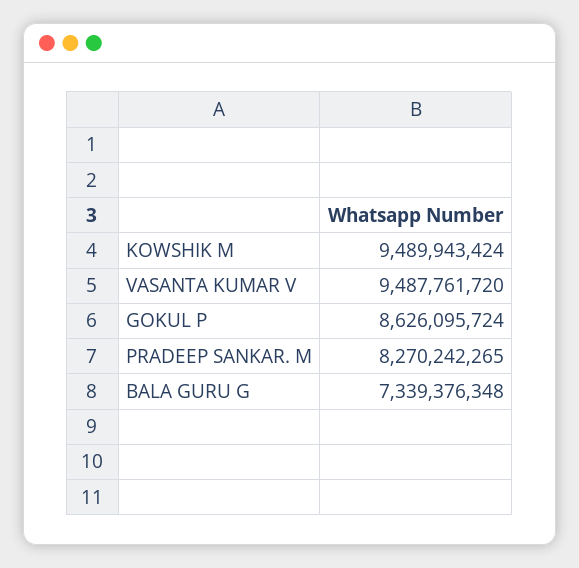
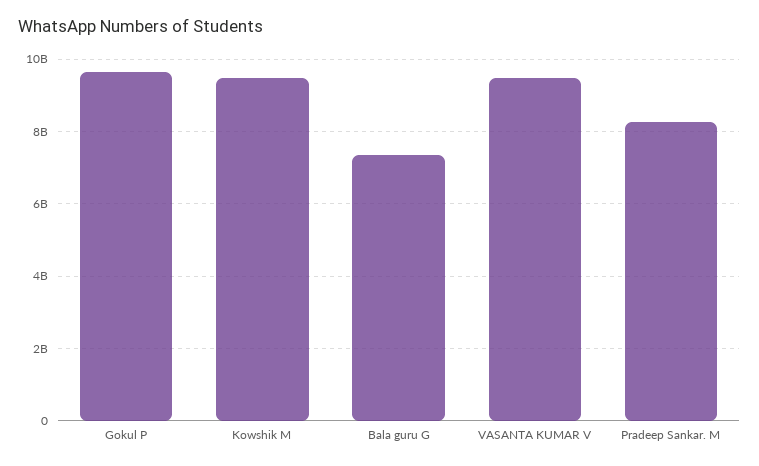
GOKUL P: 8626095724 -> 9600000000

